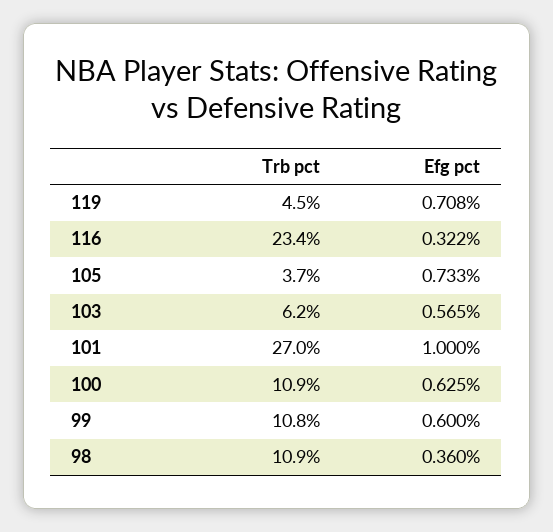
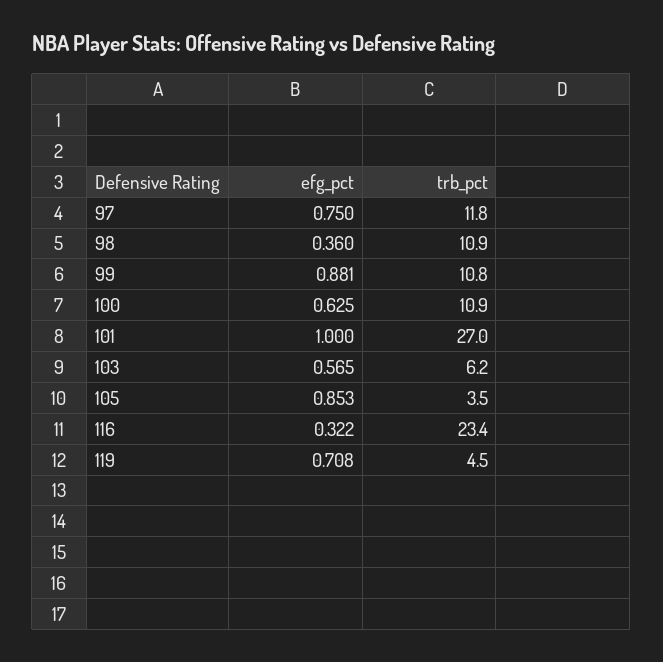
Trb pct, 105: 3.7 -> 3.5
Efg pct, 105: 0.733 -> 0.853
Efg pct, 99: 0.6 -> 0.881
Efg pct, 97: none -> 0.75
Trb pct, 97: none -> 11.8

